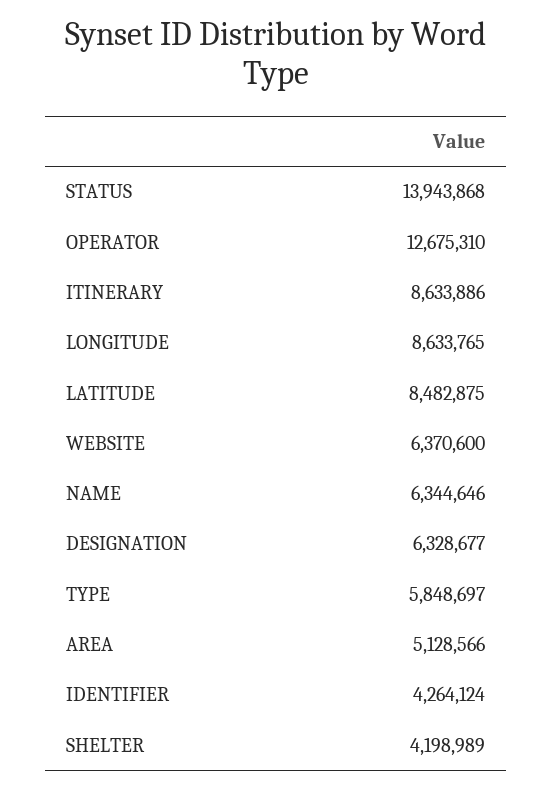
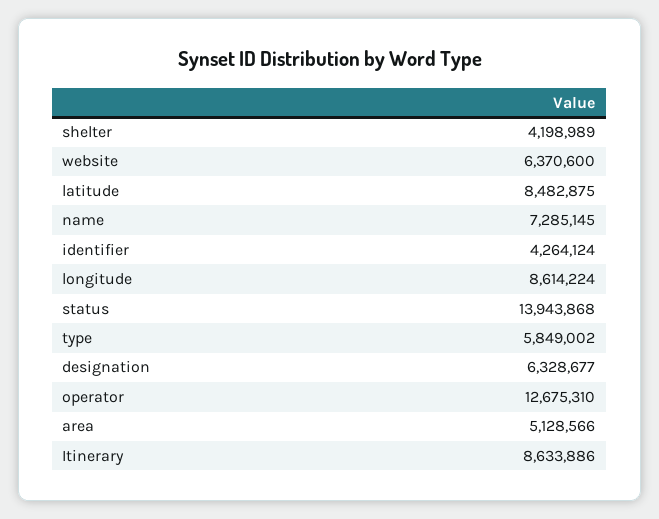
LONGITUDE: 8633765 -> 8614224
NAME: 6344646 -> 7285145
TYPE: 5848697 -> 5849002

